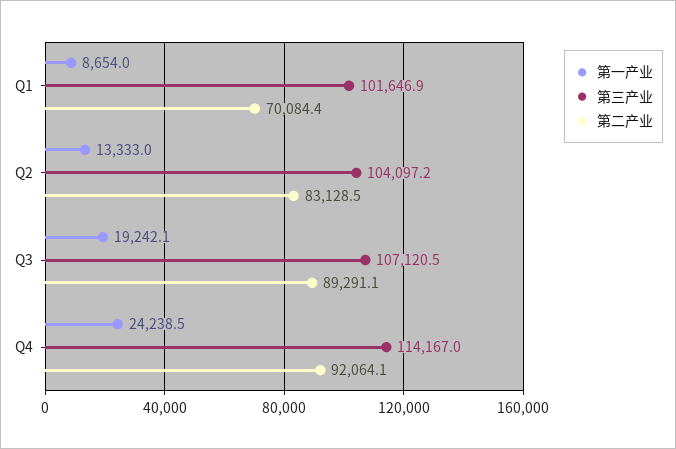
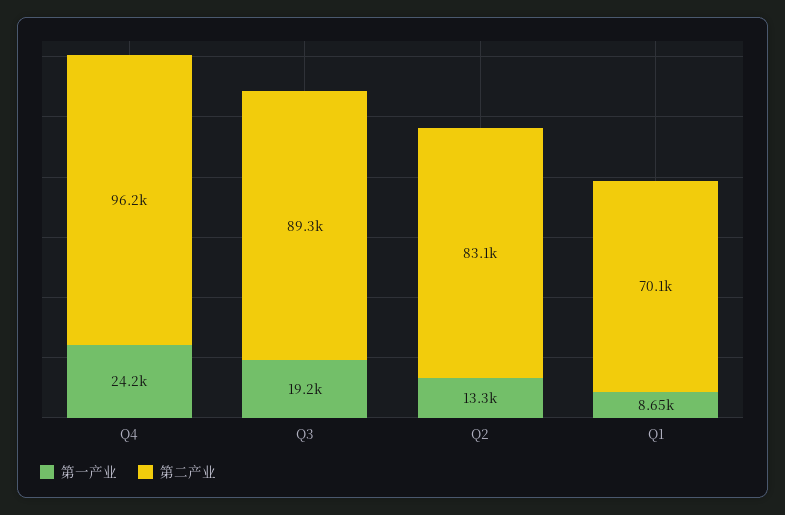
第三产业, Q1: 101646.9 -> none
第三产业, Q2: 104097.2 -> none
第三产业, Q3: 107120.5 -> none
第三产业, Q4: 114167 -> none
第二产业, Q4: 92064.1 -> 96200

